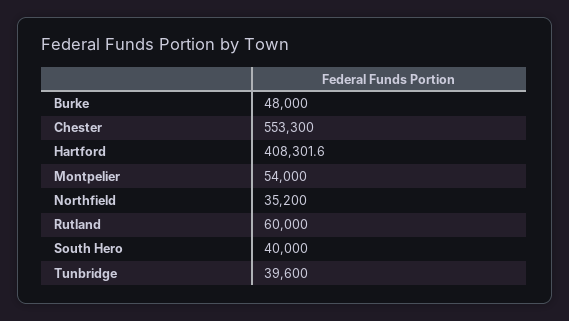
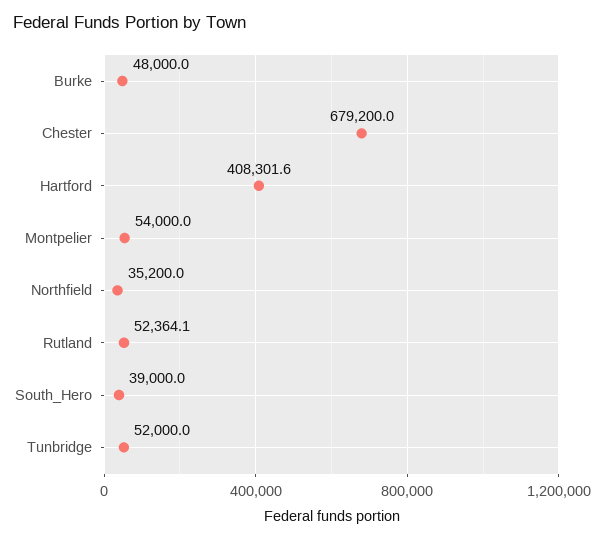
Chester: 553300 -> 679200
Rutland: 60000 -> 52364.1
South Hero: 40000 -> 39000
Tunbridge: 39600 -> 52000

